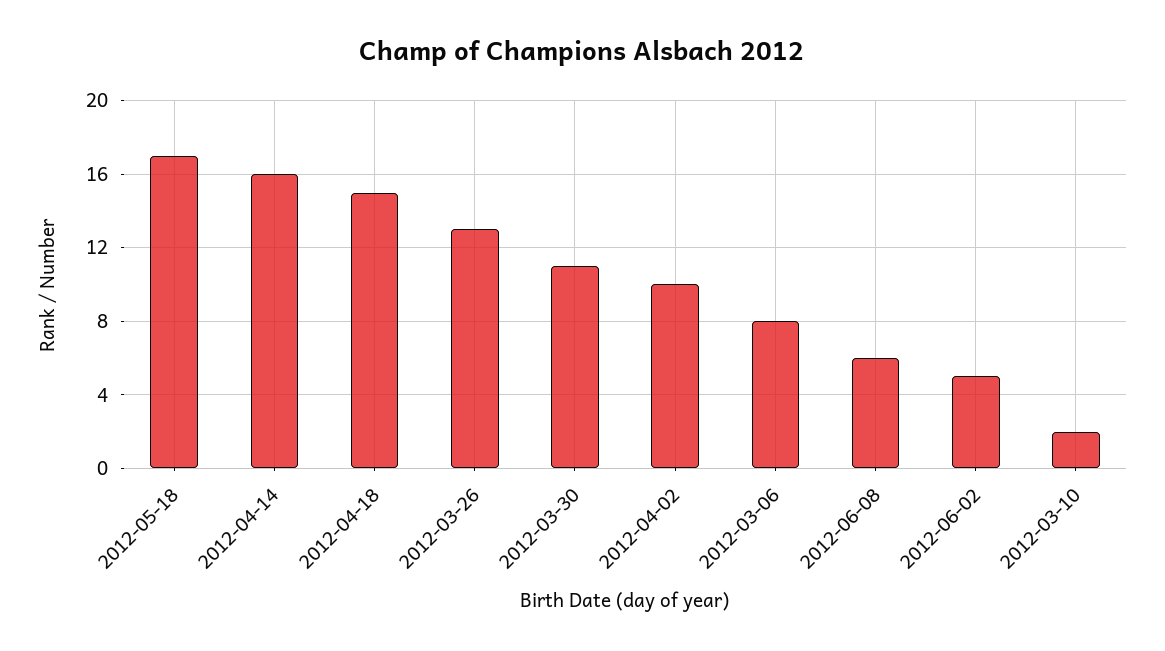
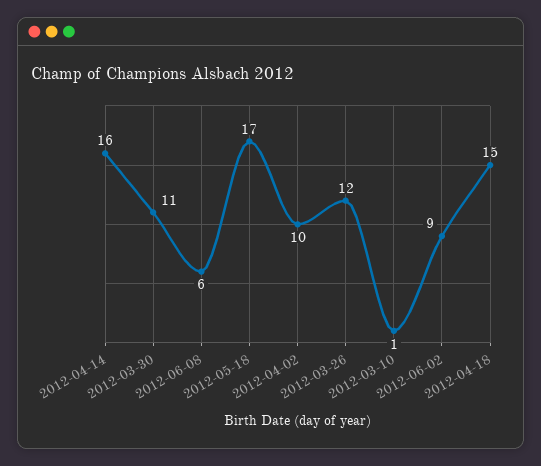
2012-03-26: 13 -> 12
2012-03-06: 8 -> none
2012-06-02: 5 -> 9
2012-03-10: 2 -> 1

